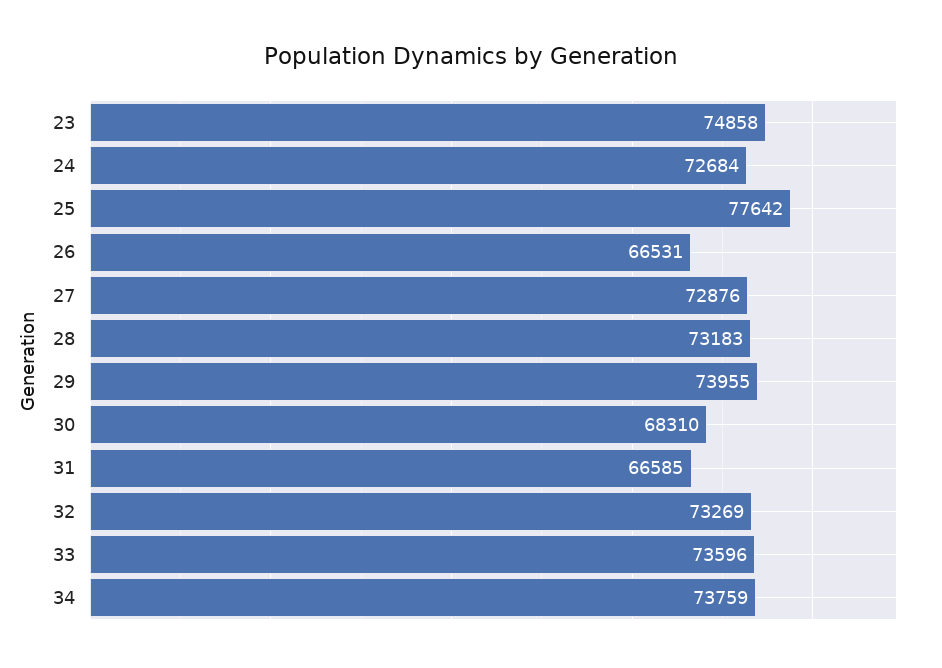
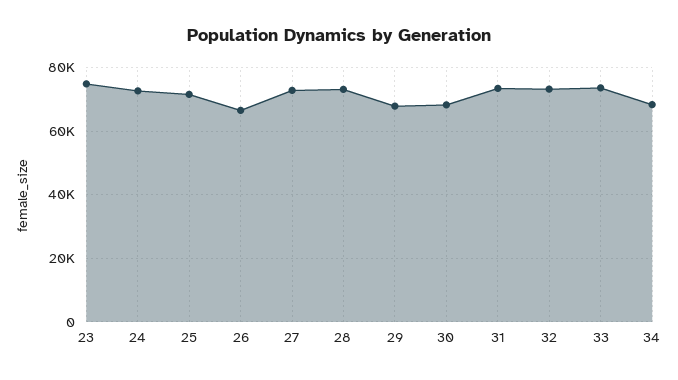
25: 77642 -> 72000
29: 73955 -> 68000
31: 66585 -> 74000
34: 73759 -> 68000

